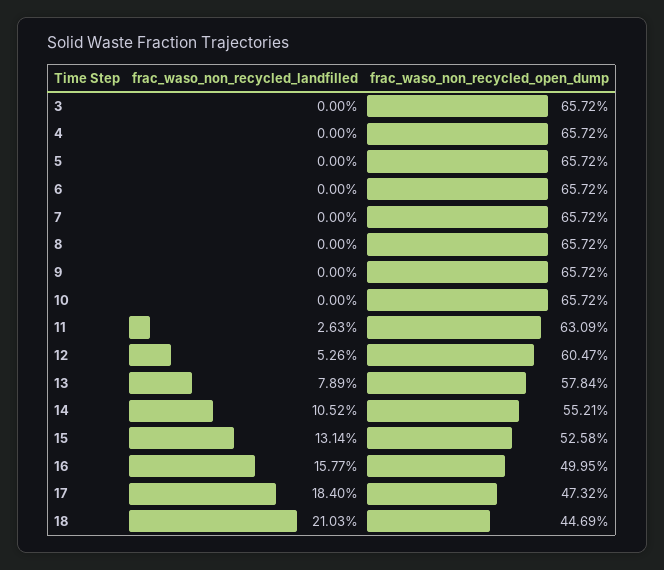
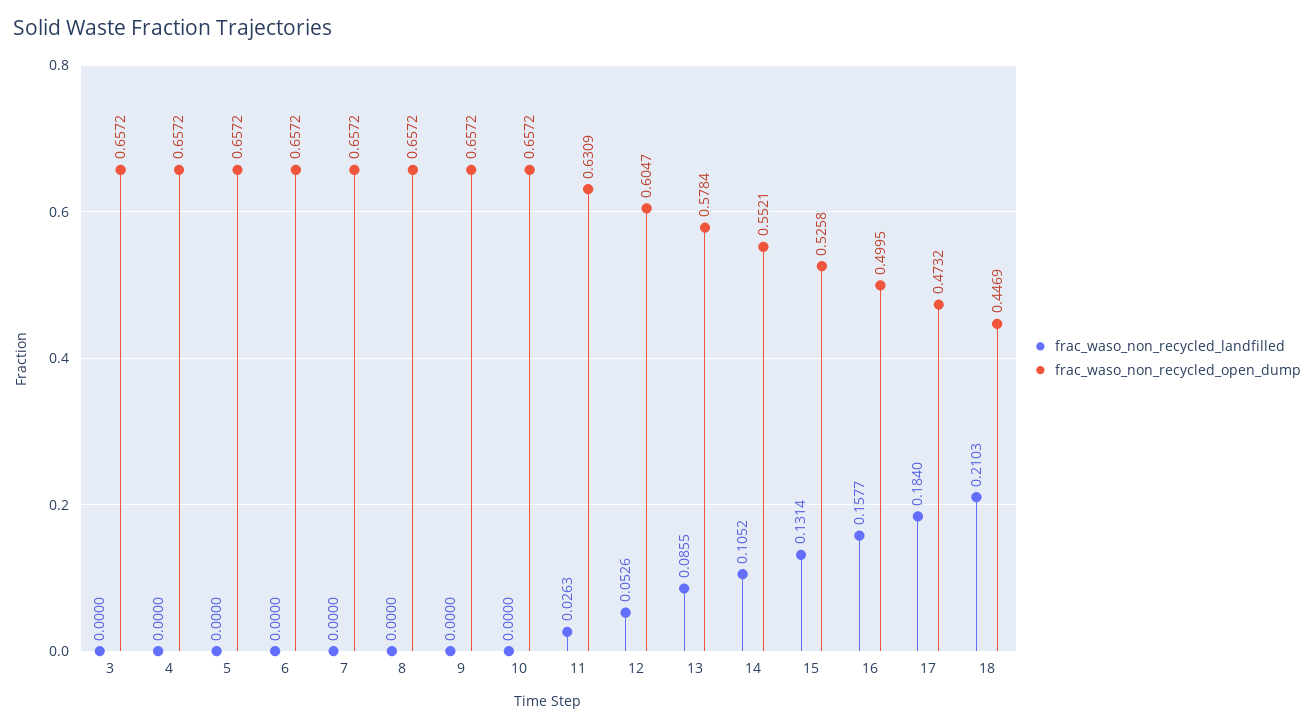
frac_waso_non_recycled_landfilled, 13: 0.0789 -> 0.0855

